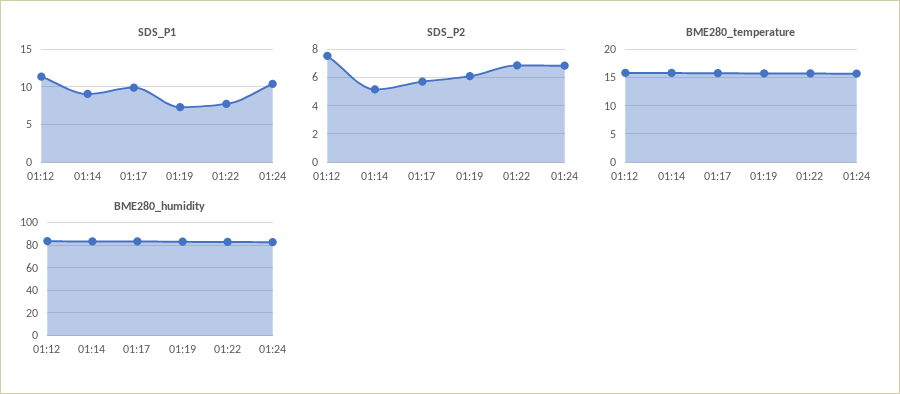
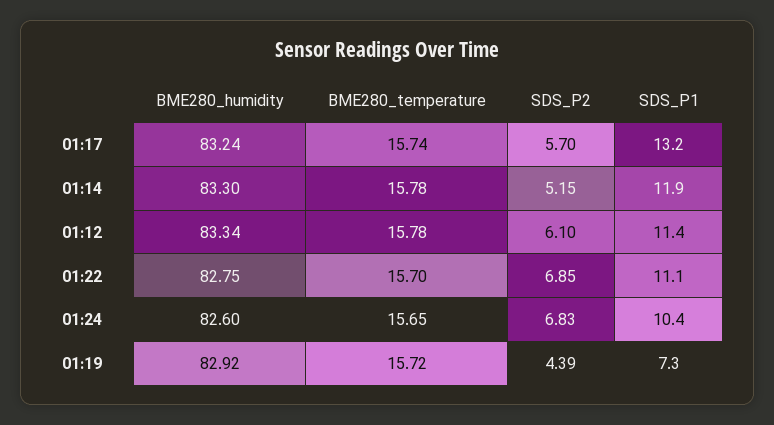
SDS_P1, 01:14: 9 -> 11.9
SDS_P1, 01:17: 10 -> 13.2
SDS_P1, 01:22: 8 -> 11.1
SDS_P2, 01:12: 7.5 -> 6.1
SDS_P2, 01:19: 6 -> 4.39

